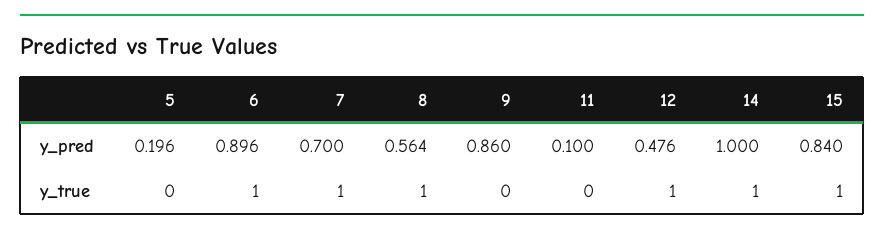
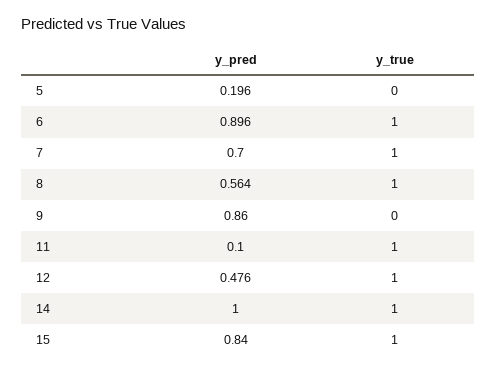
11, y_true: 0 -> 1

